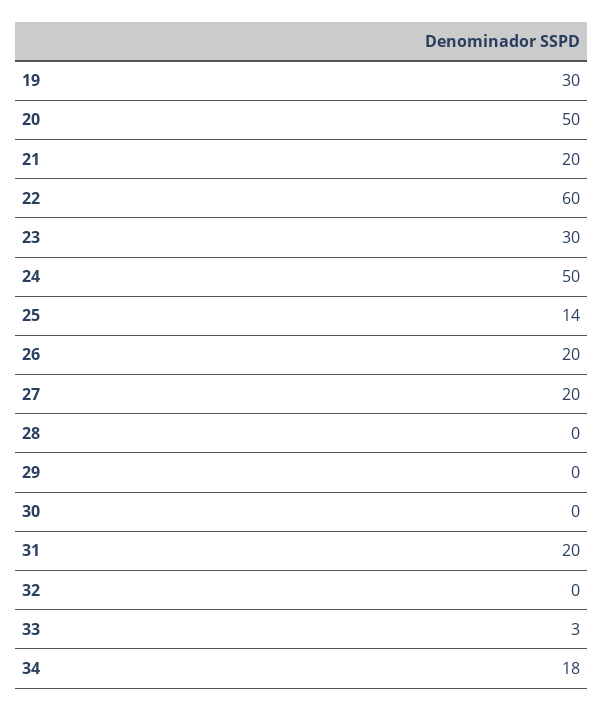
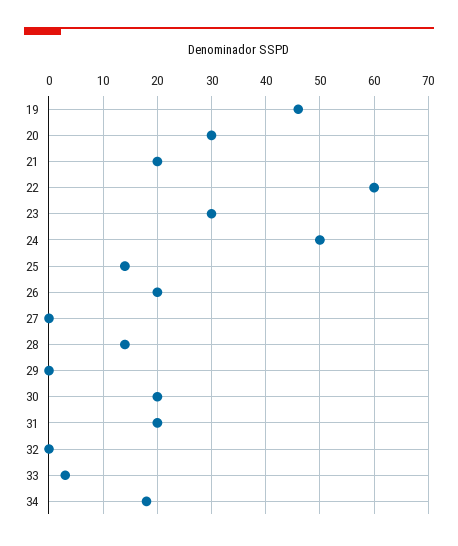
19: 30 -> 45
20: 50 -> 30
27: 20 -> 0
28: 0 -> 15
30: 0 -> 20

